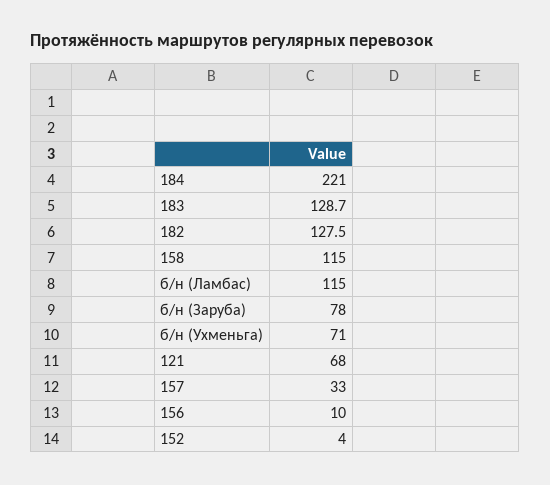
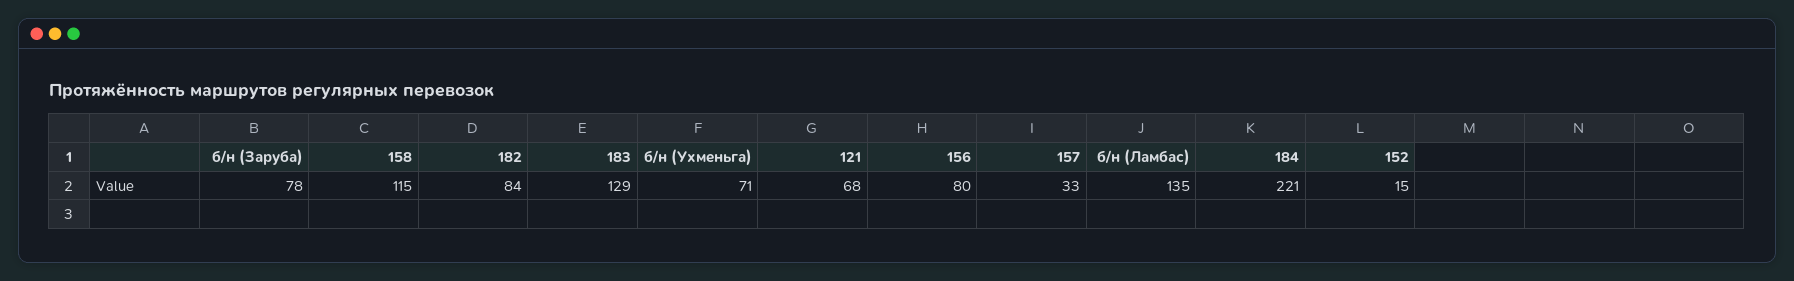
182: 127.5 -> 84
б/н (Ламбас): 115 -> 135
156: 10 -> 80
152: 4 -> 15

